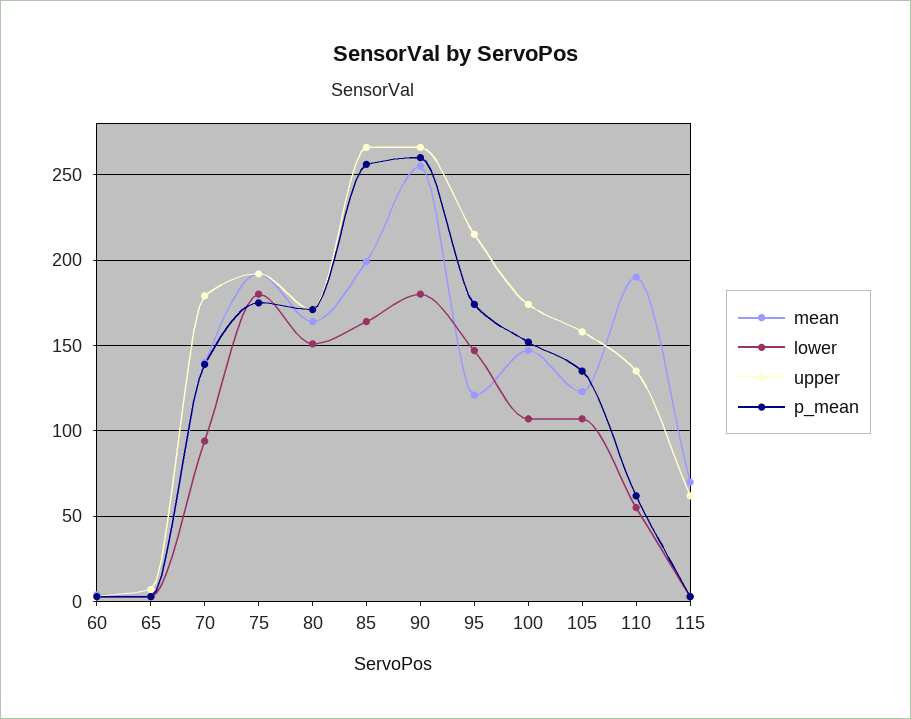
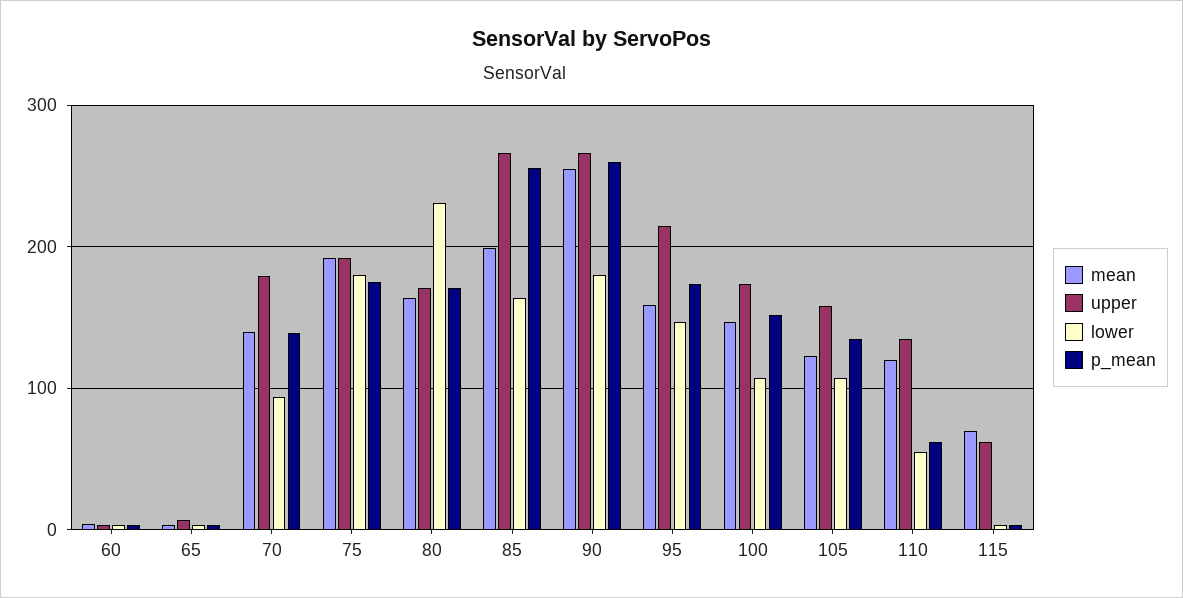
lower, 80: 150 -> 230
mean, 95: 120 -> 160
mean, 110: 190 -> 120

